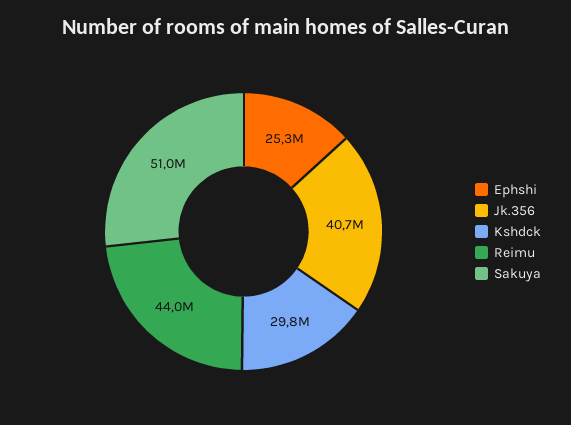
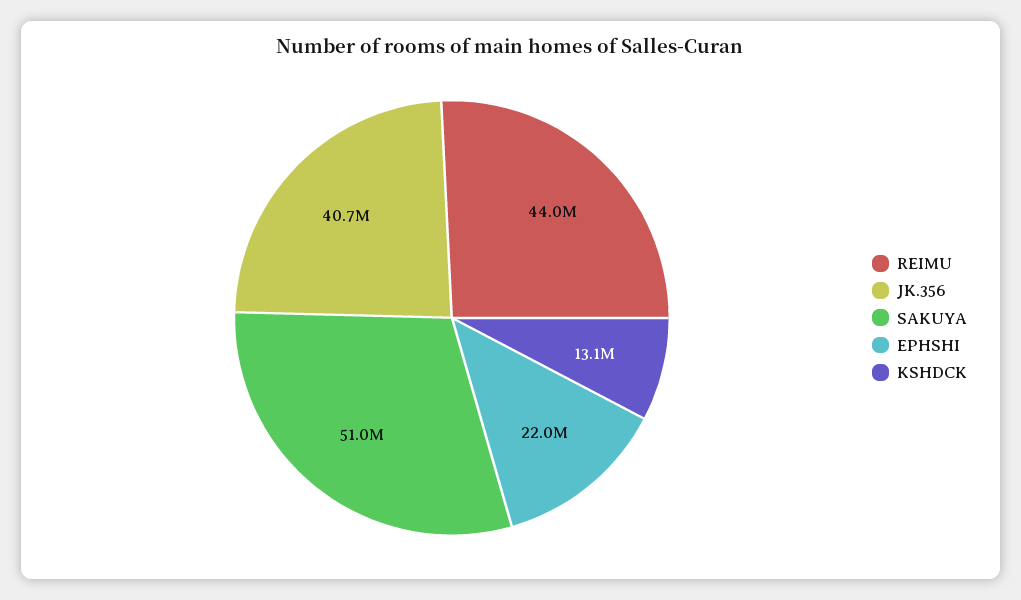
Ephshi: 25300000 -> 22000000
Kshdck: 29800000 -> 13100000

